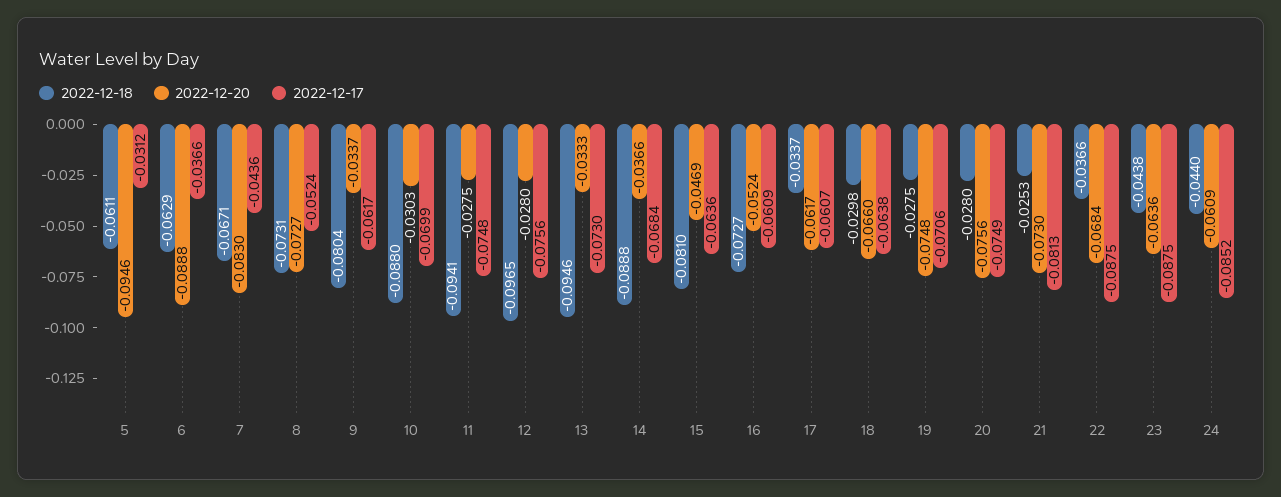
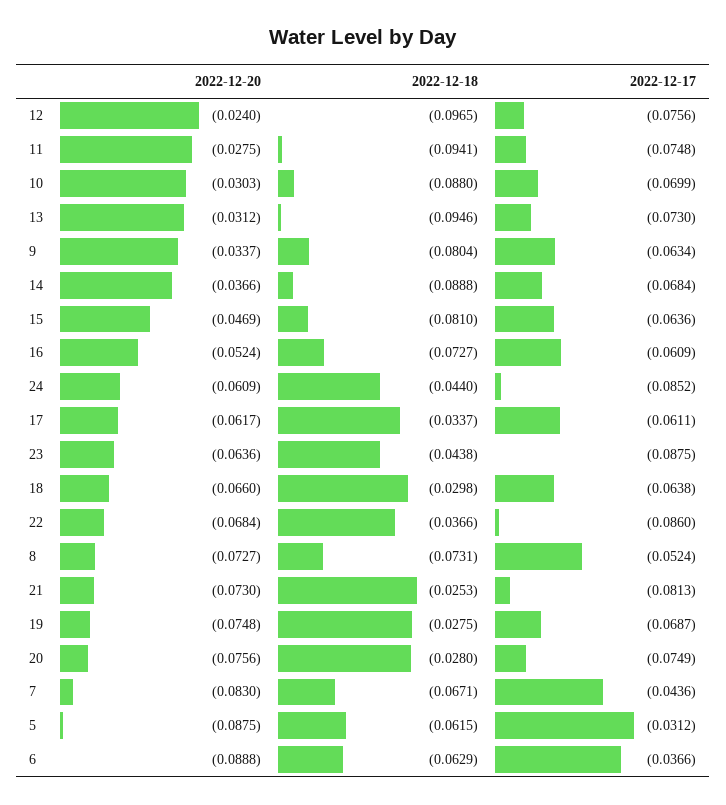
2022-12-18, 5: -0.0611 -> -0.0615
2022-12-20, 5: -0.0946 -> -0.0875
2022-12-17, 9: -0.0617 -> -0.0634
2022-12-20, 12: -0.028 -> -0.024
2022-12-20, 13: -0.0333 -> -0.0312
2022-12-17, 17: -0.0607 -> -0.0611
2022-12-17, 19: -0.0706 -> -0.0687
2022-12-17, 22: -0.0875 -> -0.086

